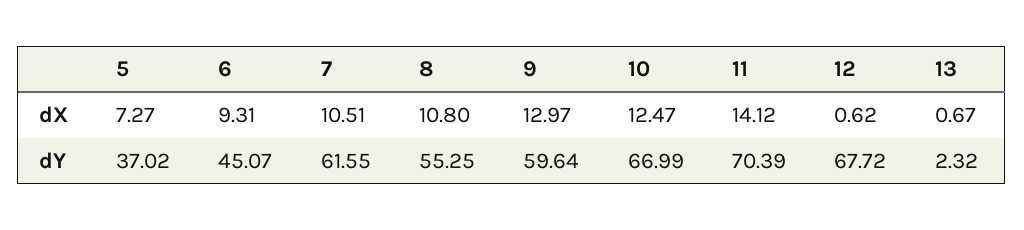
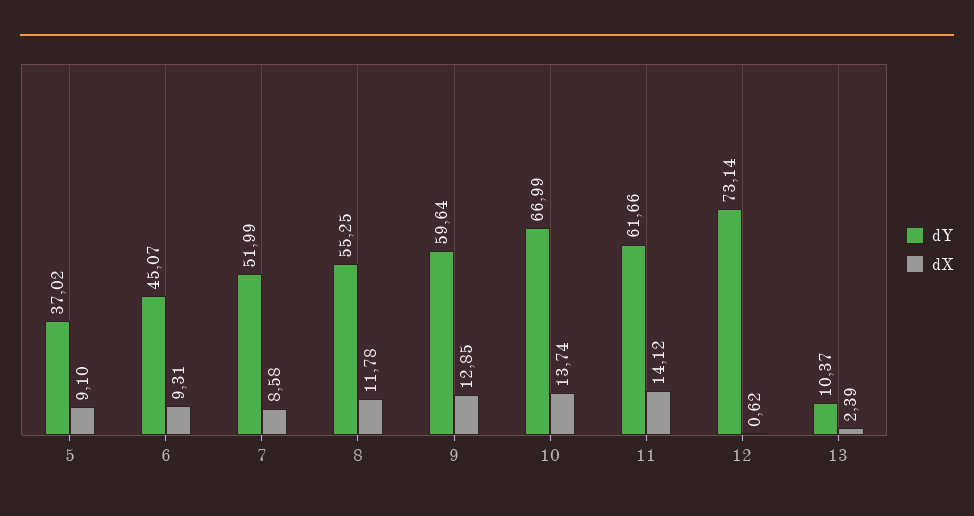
dX, 5: 7.27 -> 9.1
dX, 7: 10.51 -> 8.58
dX, 8: 10.8 -> 11.78
dX, 9: 12.97 -> 12.85
dX, 10: 12.47 -> 13.74
dX, 13: 0.67 -> 2.39
dY, 7: 61.55 -> 51.99
dY, 11: 70.39 -> 61.66
dY, 12: 67.72 -> 73.14
dY, 13: 2.32 -> 10.37

